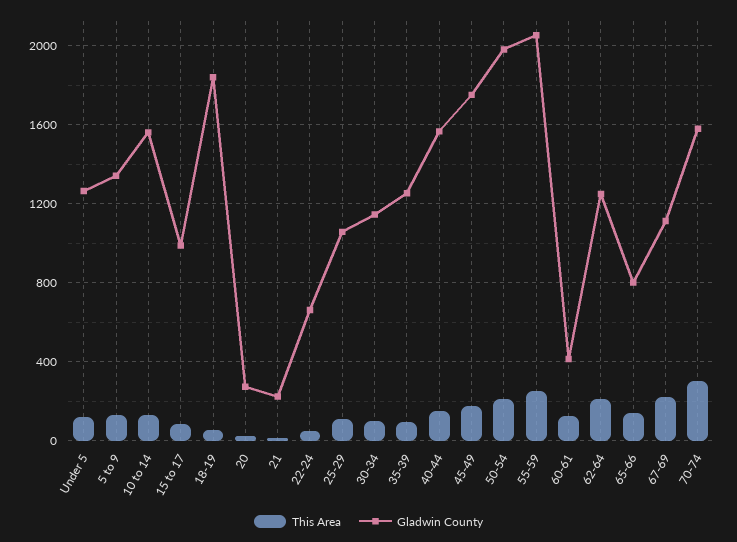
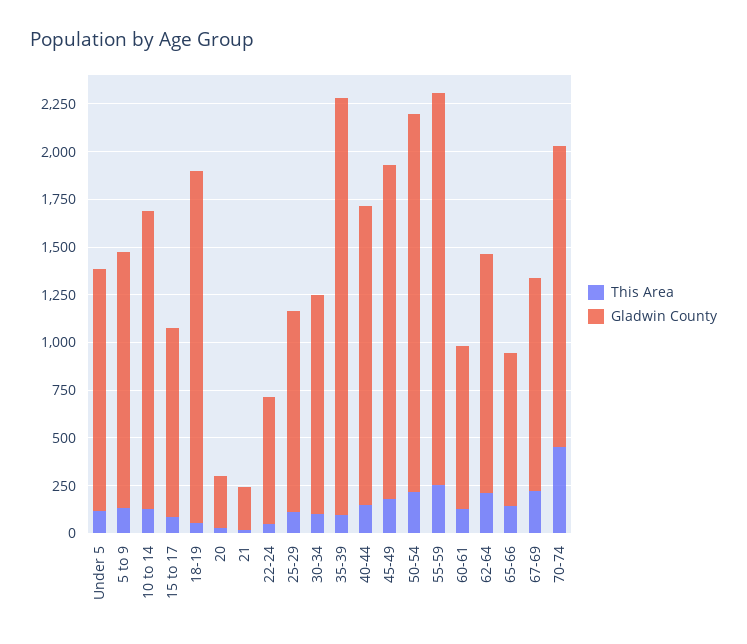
Gladwin County, 35-39: 1250 -> 2200
Gladwin County, 60-61: 400 -> 850
This Area, 70-74: 300 -> 450

